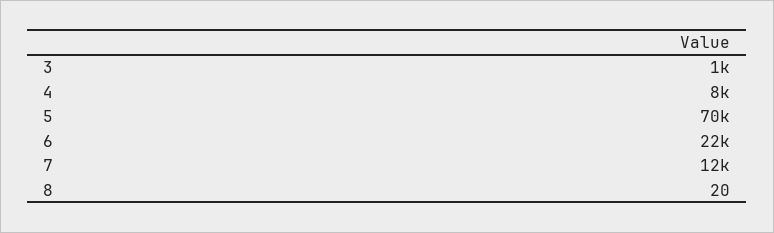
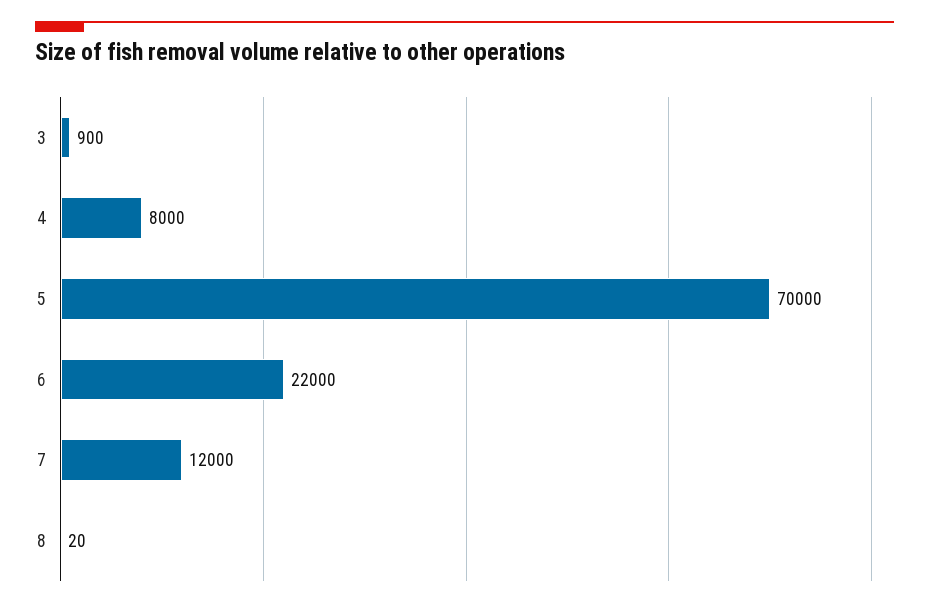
3: 1000 -> 900

